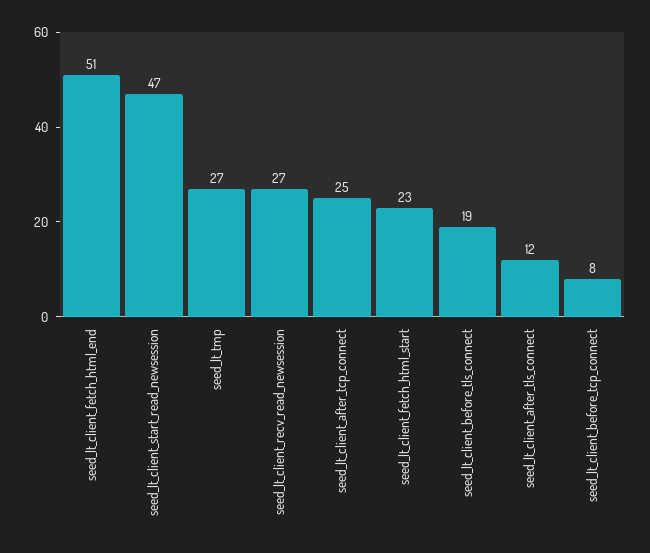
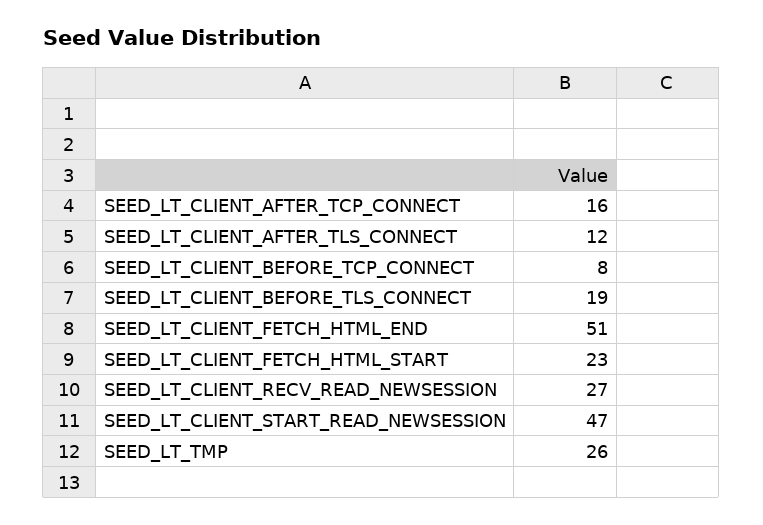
seed_lt_tmp: 27 -> 26
seed_lt_client_after_tcp_connect: 25 -> 16

